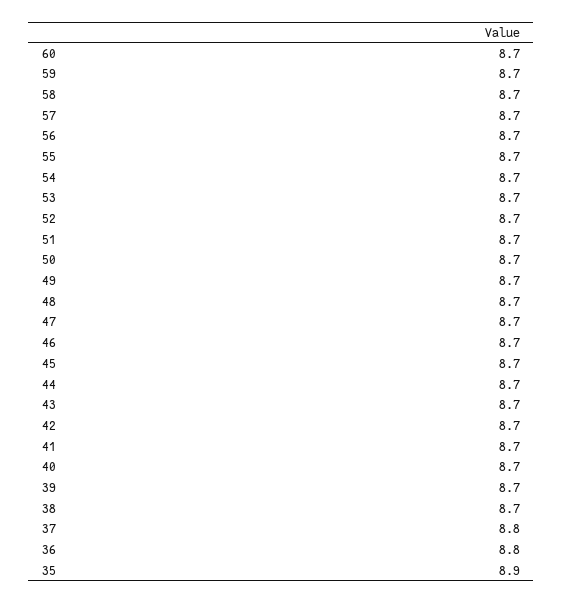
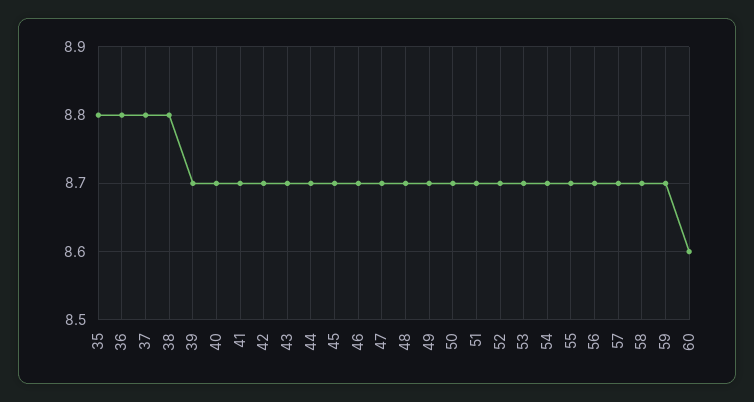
60: 8.7 -> 8.6
38: 8.7 -> 8.8
35: 8.9 -> 8.8

